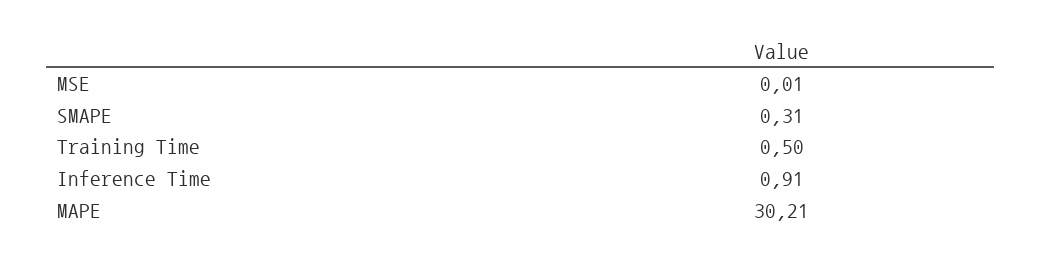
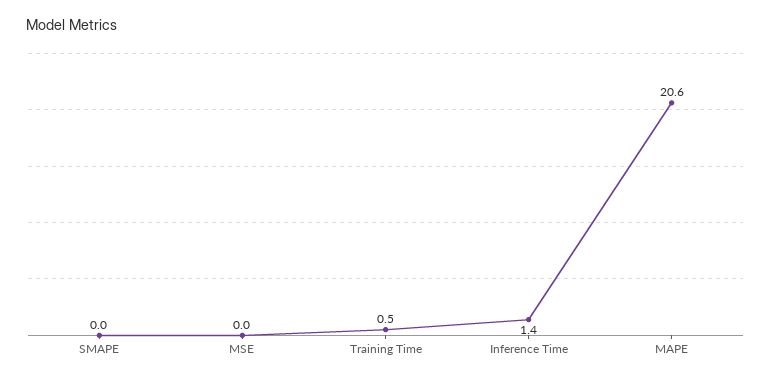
SMAPE: 0.31 -> 0
Inference Time: 0.91 -> 1.4
MAPE: 30.21 -> 20.6

